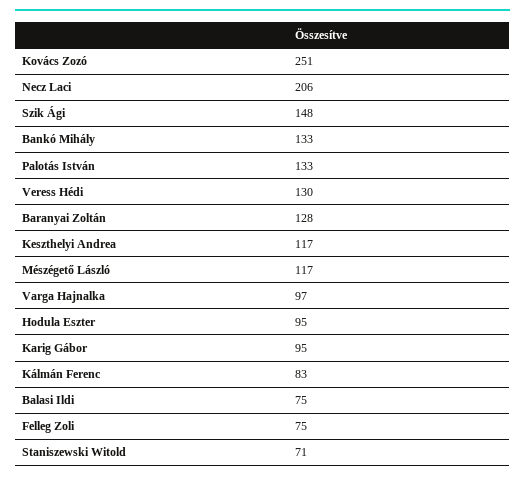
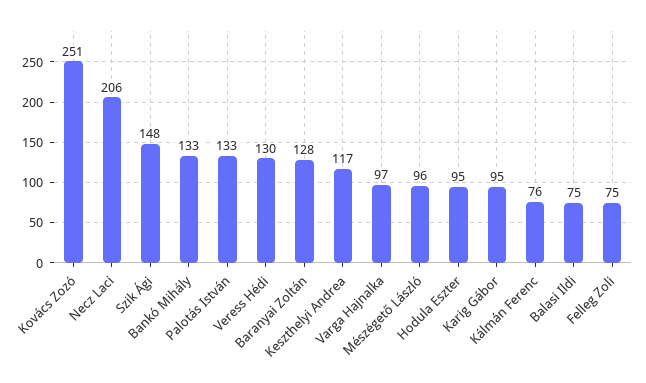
Mészégető László: 117 -> 96
Kálmán Ferenc: 83 -> 76
Staniszewski Witold: 71 -> none

